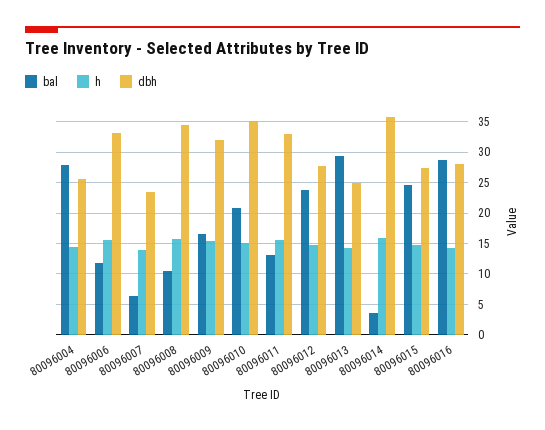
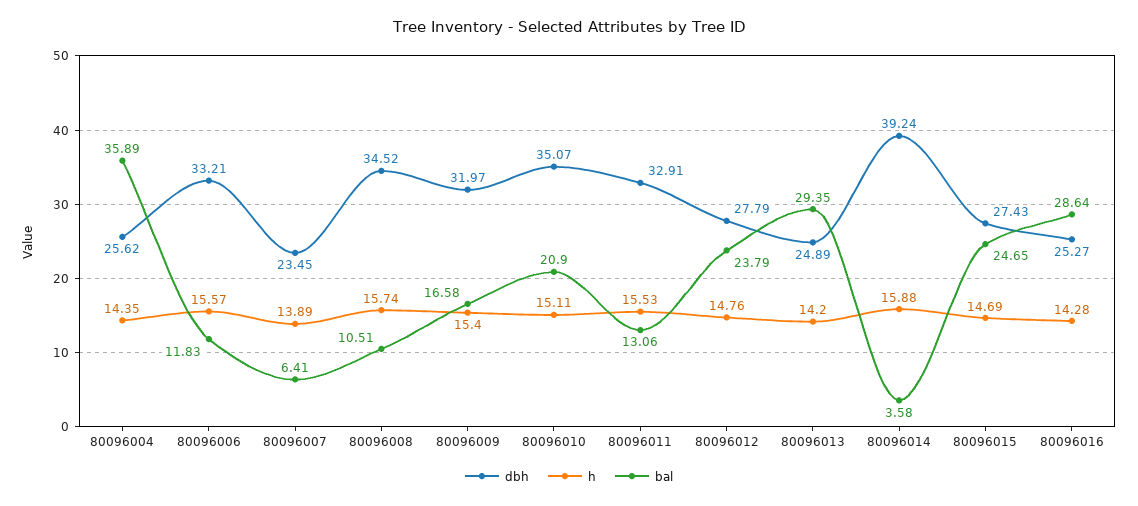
bal, 80096004: 28 -> 35.89
dbh, 80096014: 36 -> 39.24
dbh, 80096016: 28 -> 25.27

